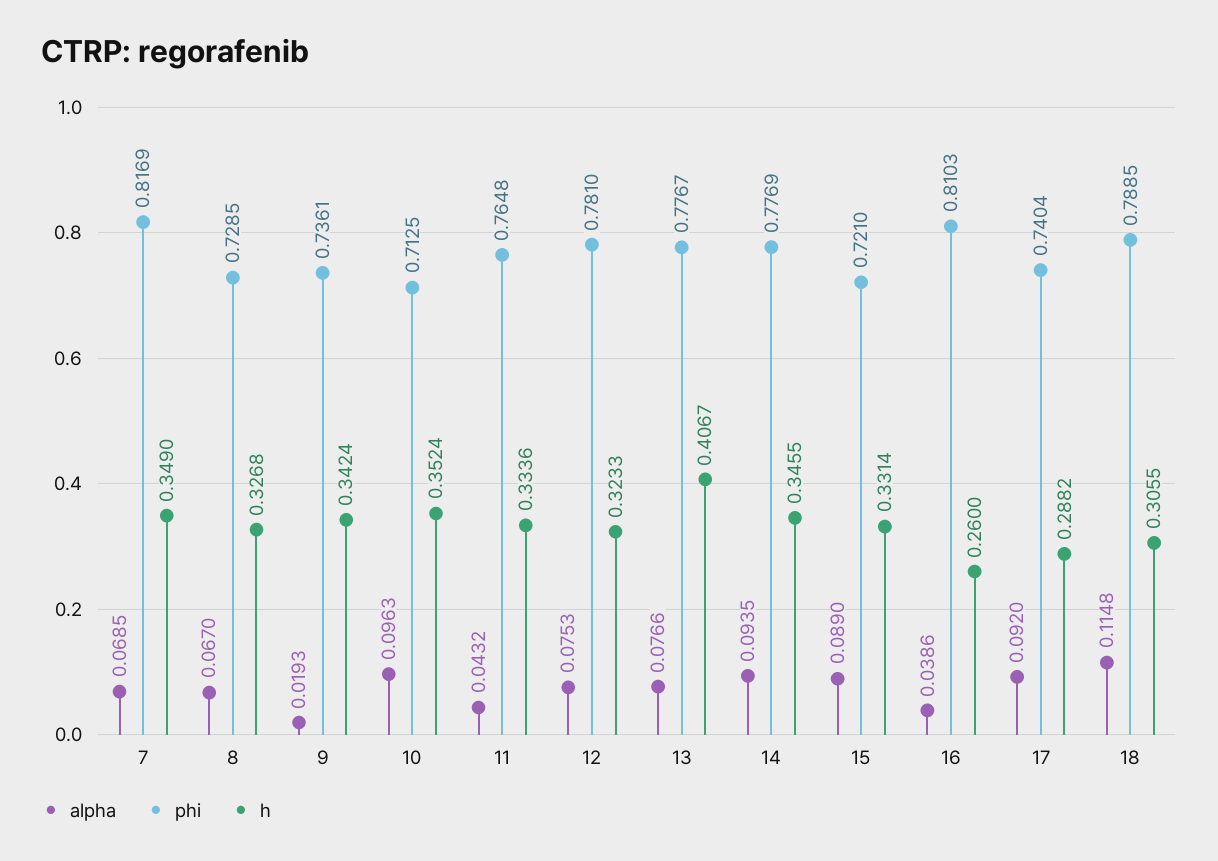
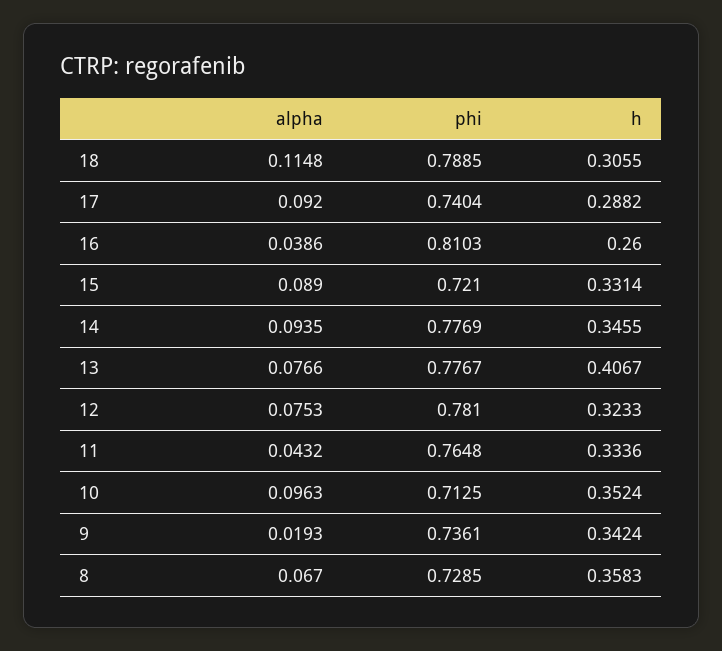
alpha, 7: 0.0685 -> none
phi, 7: 0.8169 -> none
h, 7: 0.349 -> none
h, 8: 0.3268 -> 0.3583

